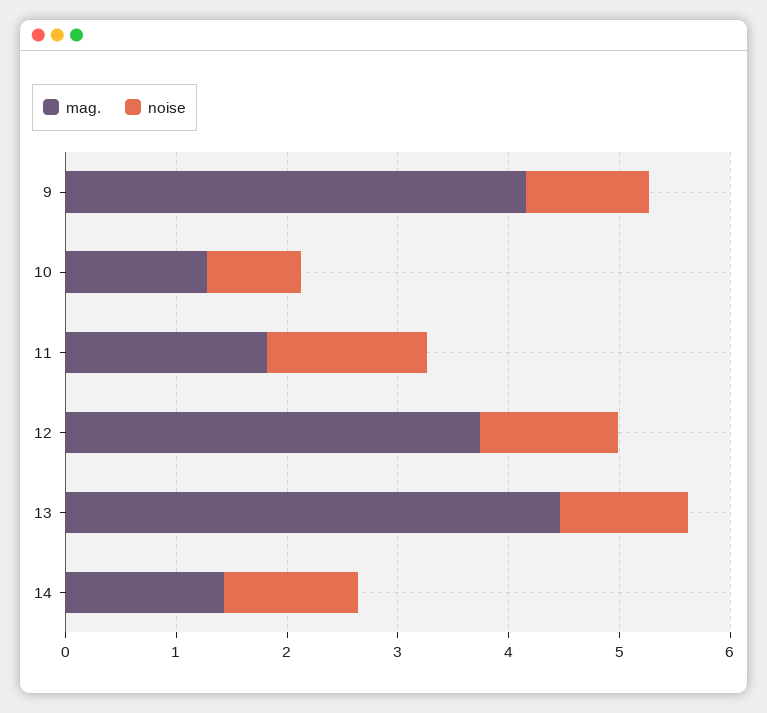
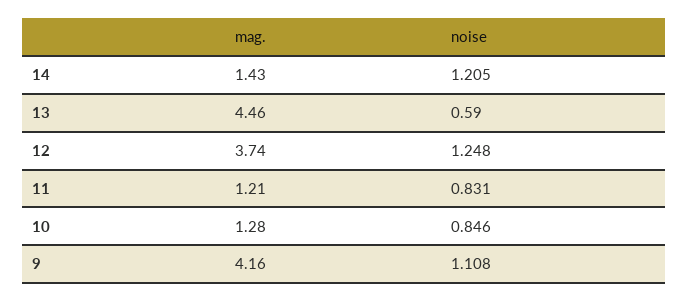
mag., 11: 1.8 -> 1.21
noise, 11: 1.4 -> 0.831
noise, 13: 1.2 -> 0.59

